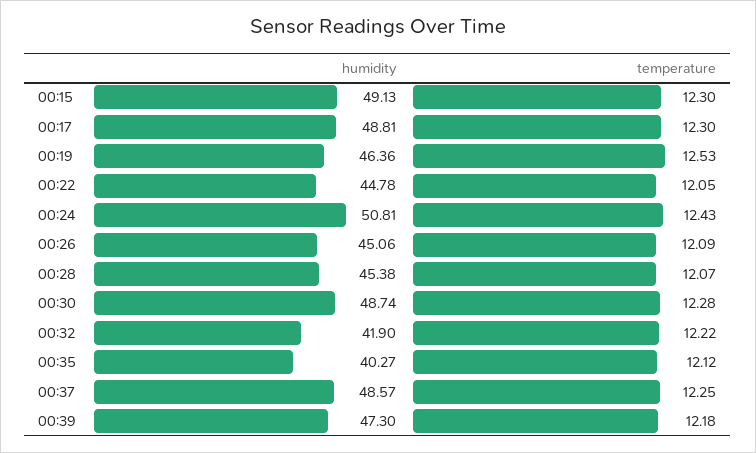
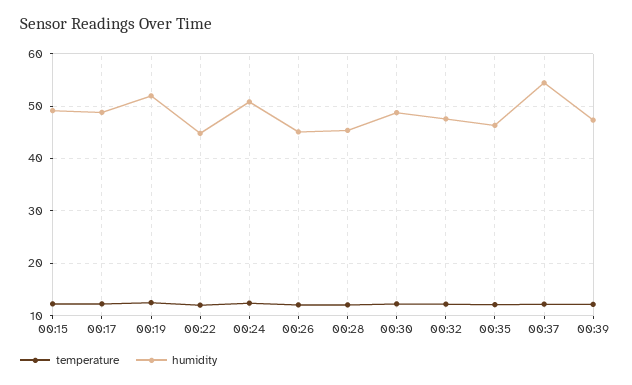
humidity, 00:19: 46.36 -> 52
humidity, 00:32: 41.9 -> 48
humidity, 00:35: 40.27 -> 46
humidity, 00:37: 48.57 -> 54

